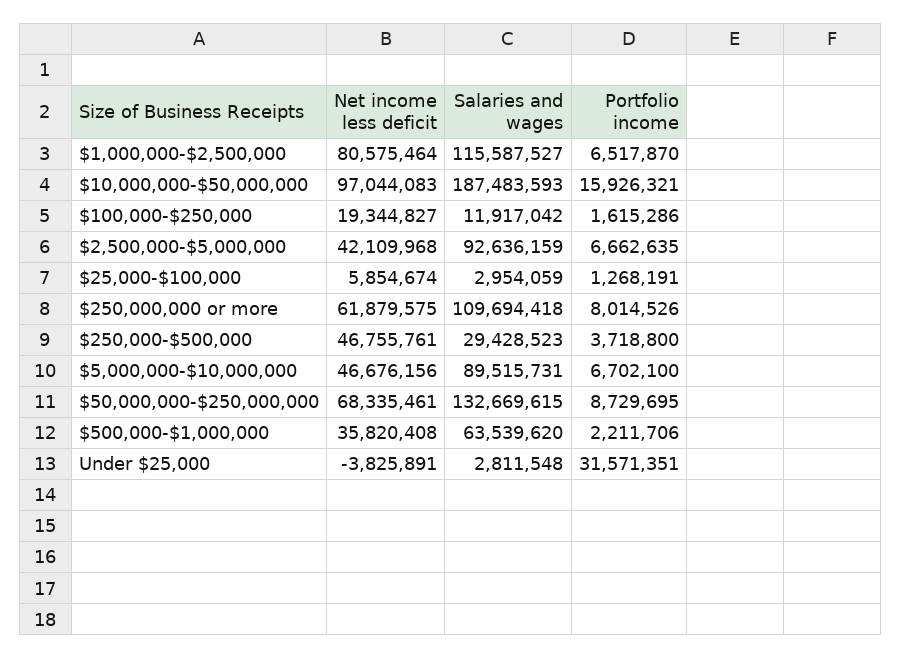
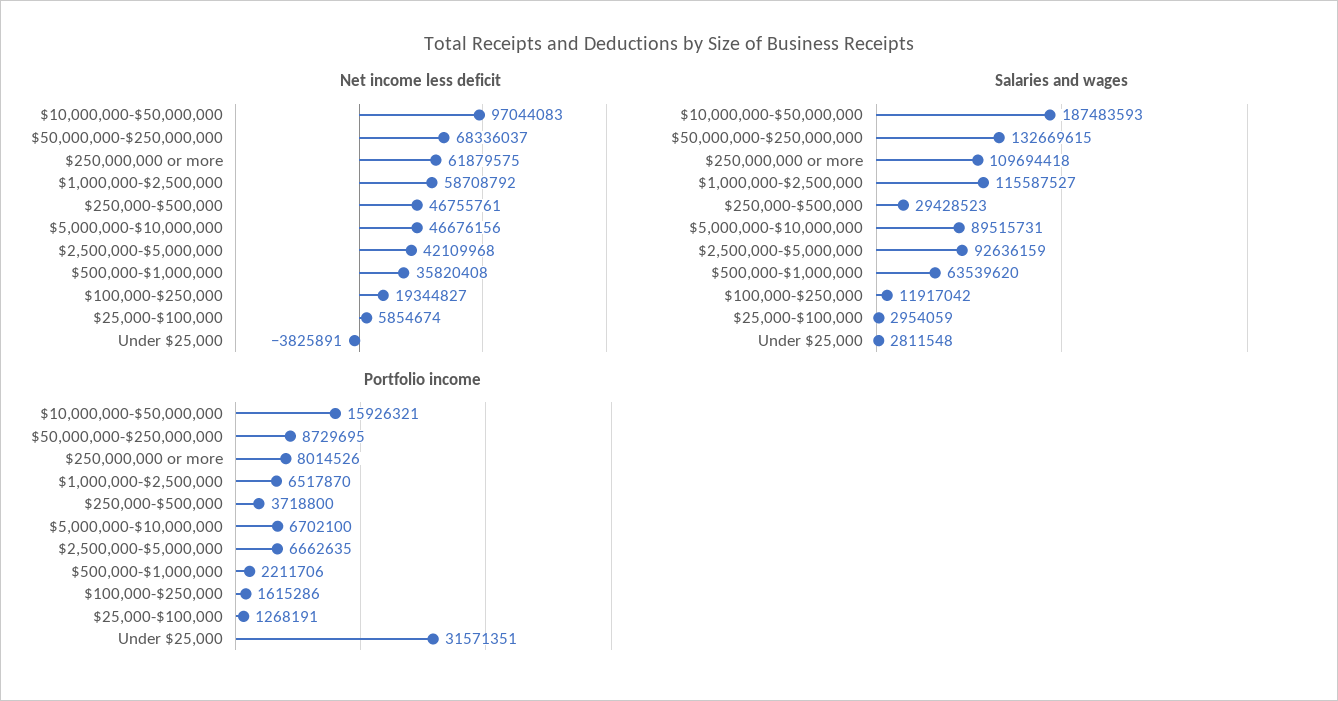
Net income less deficit, $1,000,000-$2,500,000: 80575464 -> 58708792
Net income less deficit, $50,000,000-$250,000,000: 68335461 -> 68336037

